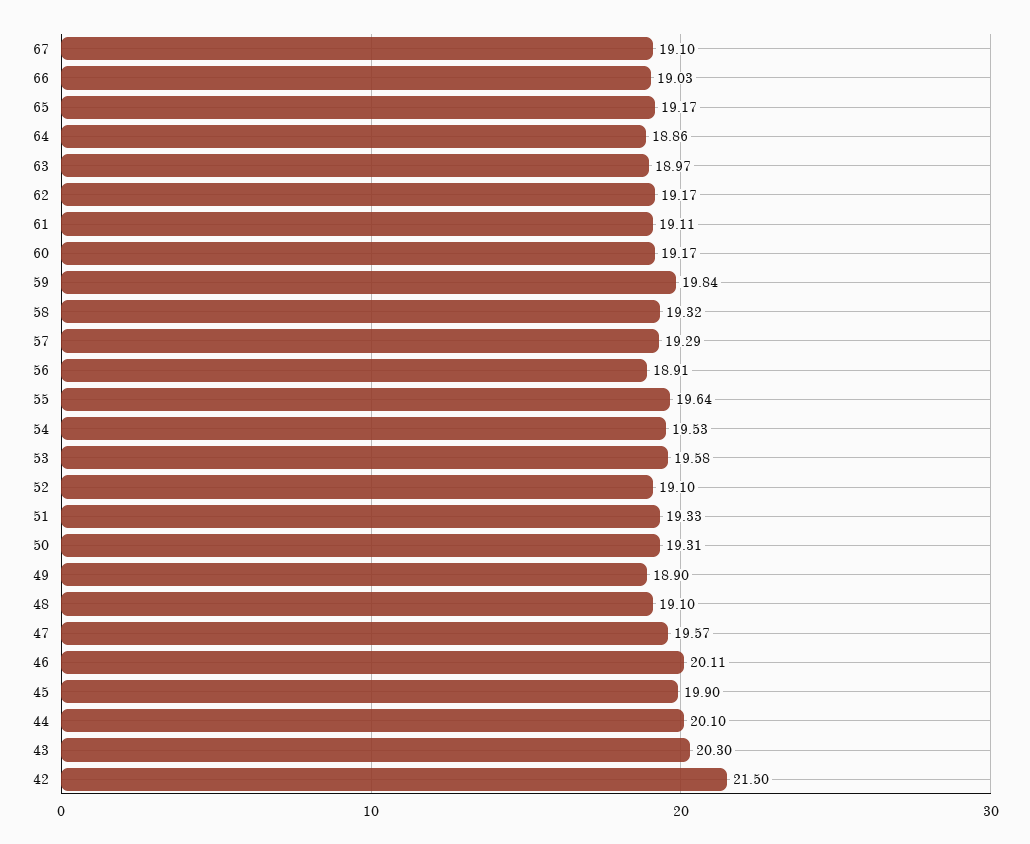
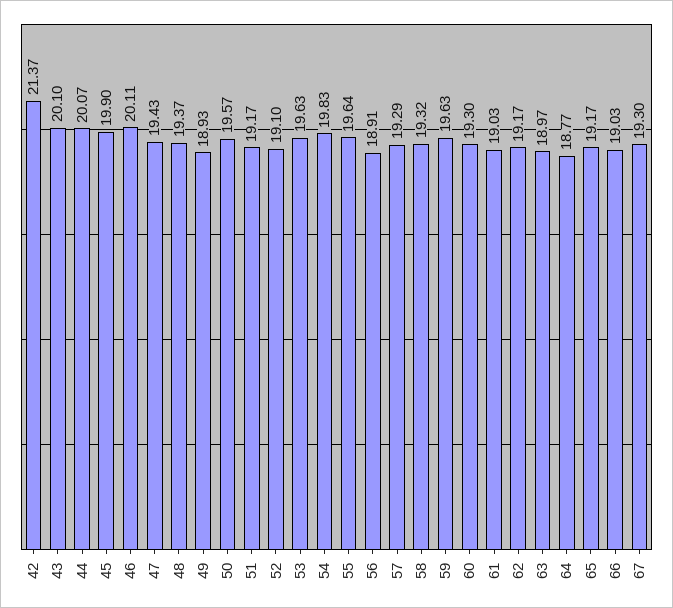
67: 19.1 -> 19.3
64: 18.86 -> 18.77
61: 19.11 -> 19.03
60: 19.17 -> 19.3
59: 19.84 -> 19.63
54: 19.53 -> 19.83
53: 19.58 -> 19.63
51: 19.33 -> 19.17
50: 19.31 -> 19.57
49: 18.9 -> 18.93
48: 19.1 -> 19.37
47: 19.57 -> 19.43
44: 20.1 -> 20.07
43: 20.3 -> 20.1
42: 21.5 -> 21.37

